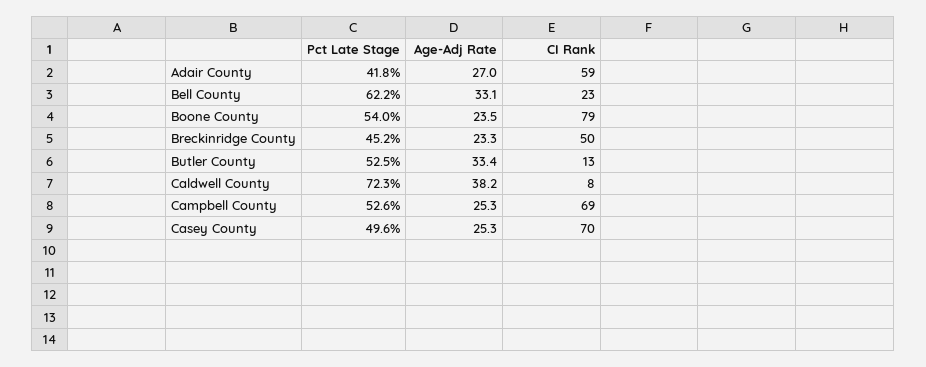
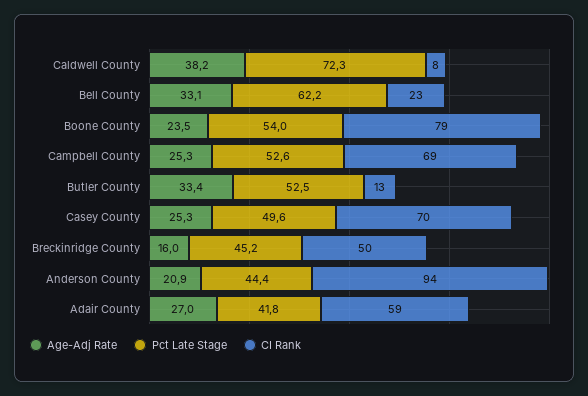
Age-Adj Rate, Breckinridge County: 23.3 -> 16
Age-Adj Rate, Anderson County: none -> 20.9
Pct Late Stage, Anderson County: none -> 44.4
CI Rank, Anderson County: none -> 94

